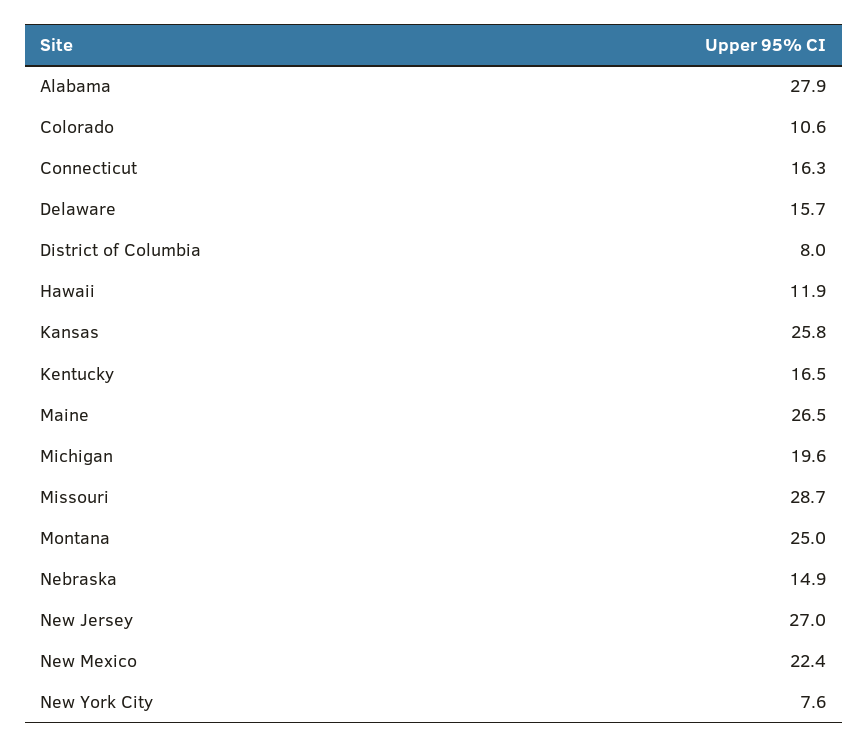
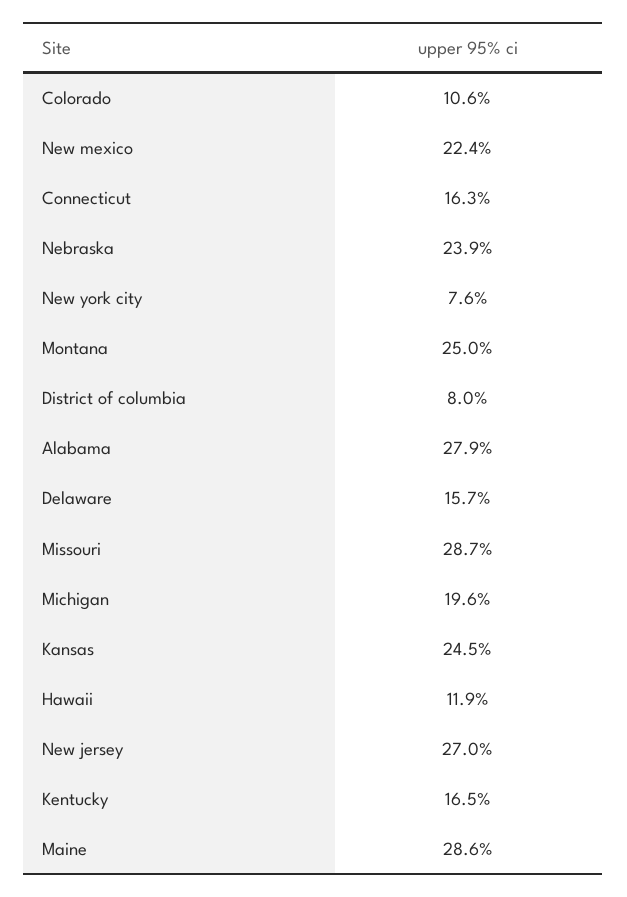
Kansas: 25.8 -> 24.5
Maine: 26.5 -> 28.6
Nebraska: 14.9 -> 23.9

